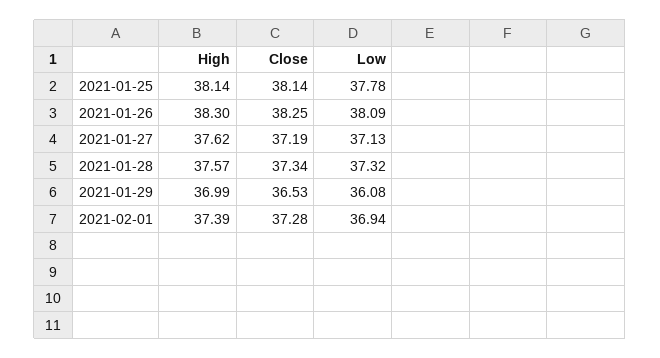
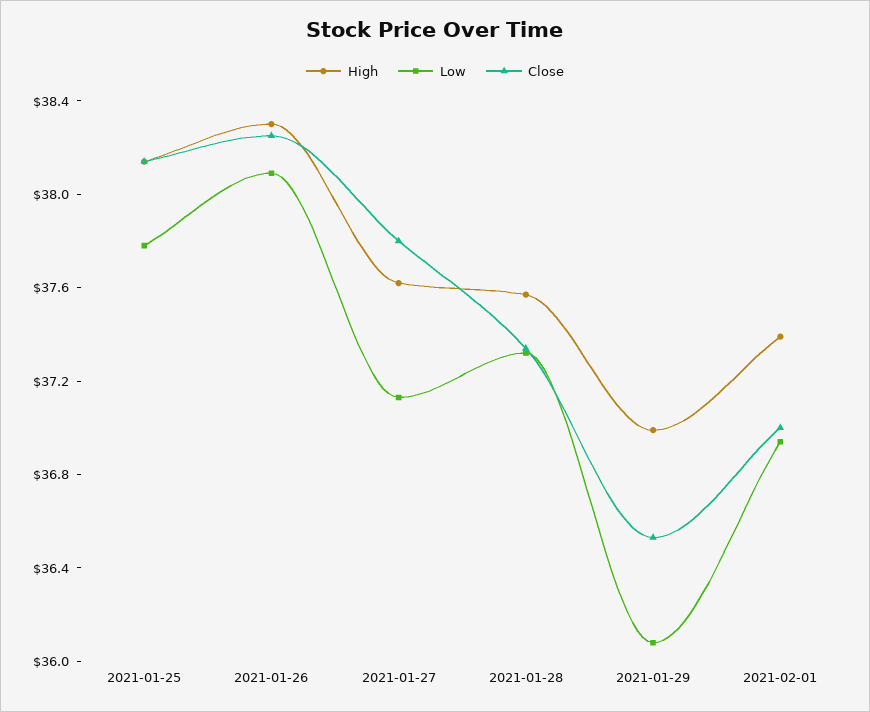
Close, 2021-01-27: 37.19 -> 37.8
Close, 2021-02-01: 37.28 -> 37

